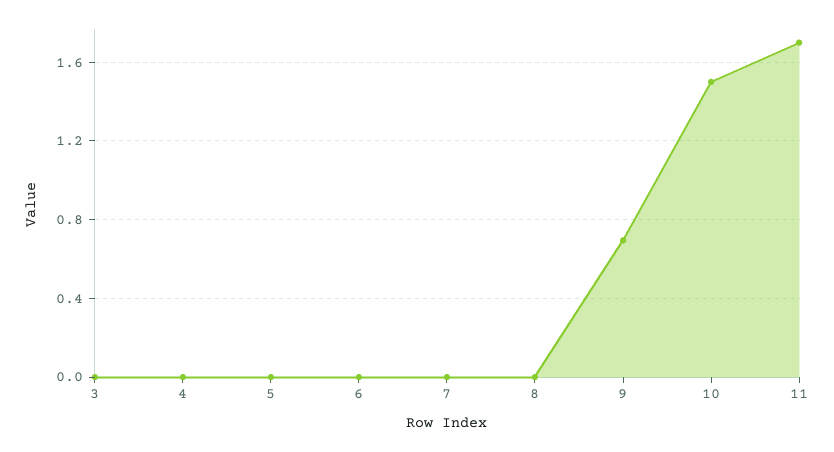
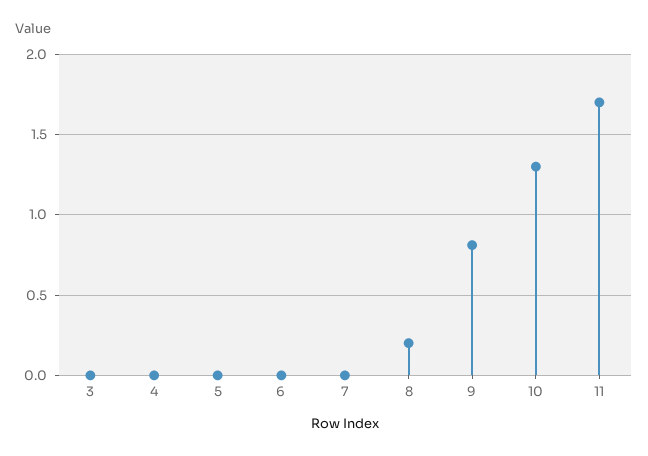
8: 0 -> 0.2
9: 0.7 -> 0.8
10: 1.5 -> 1.3

